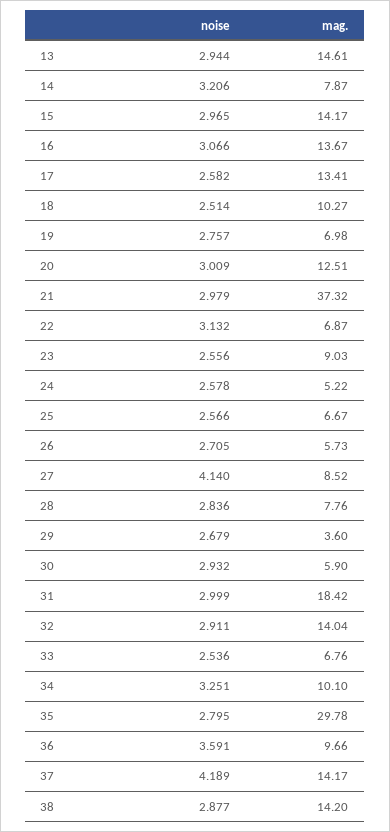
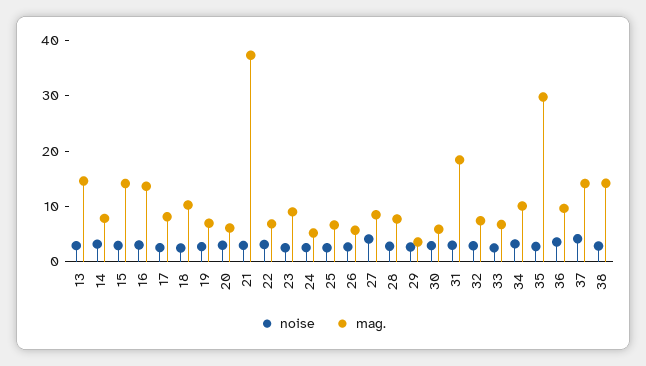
mag., 17: 13.41 -> 8
mag., 20: 12.51 -> 6
mag., 32: 14.04 -> 8

